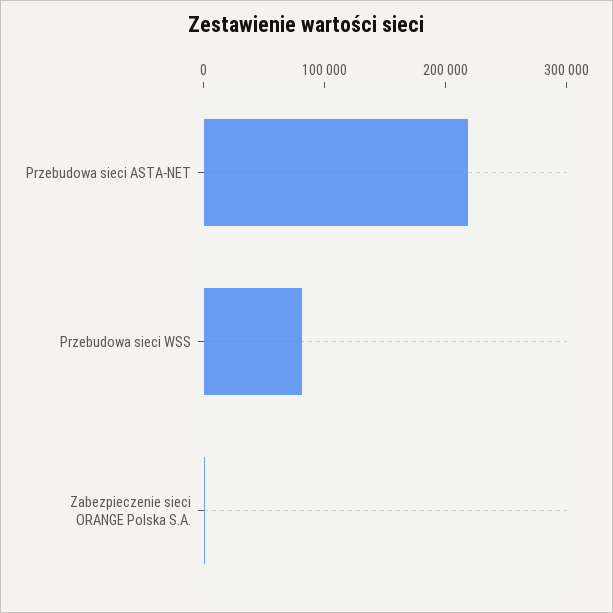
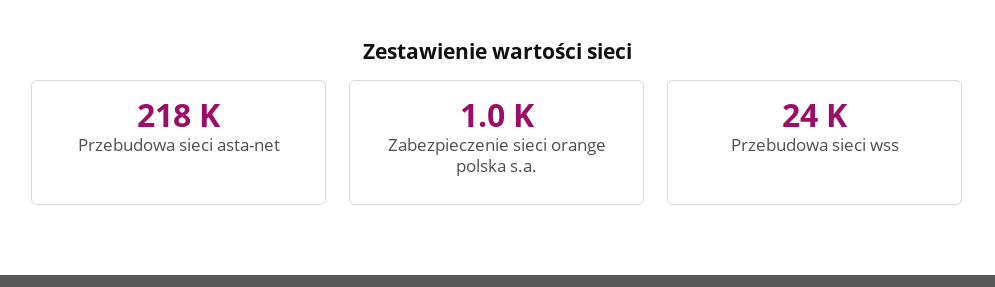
Przebudowa sieci WSS: 80000 -> 24000

